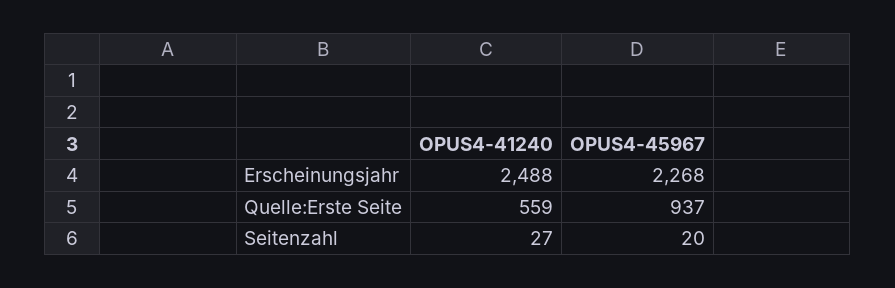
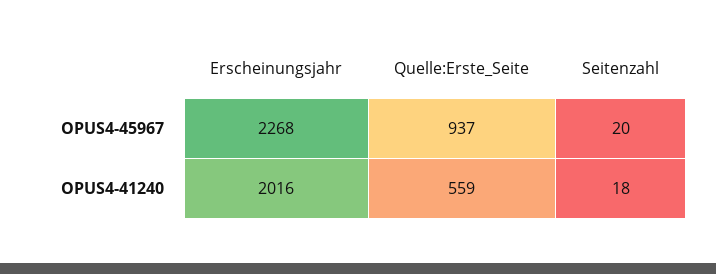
OPUS4-41240, Erscheinungsjahr: 2488 -> 2016
OPUS4-41240, Seitenzahl: 27 -> 18

